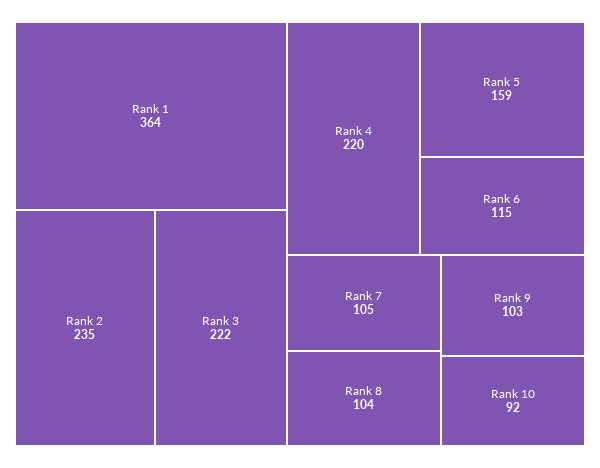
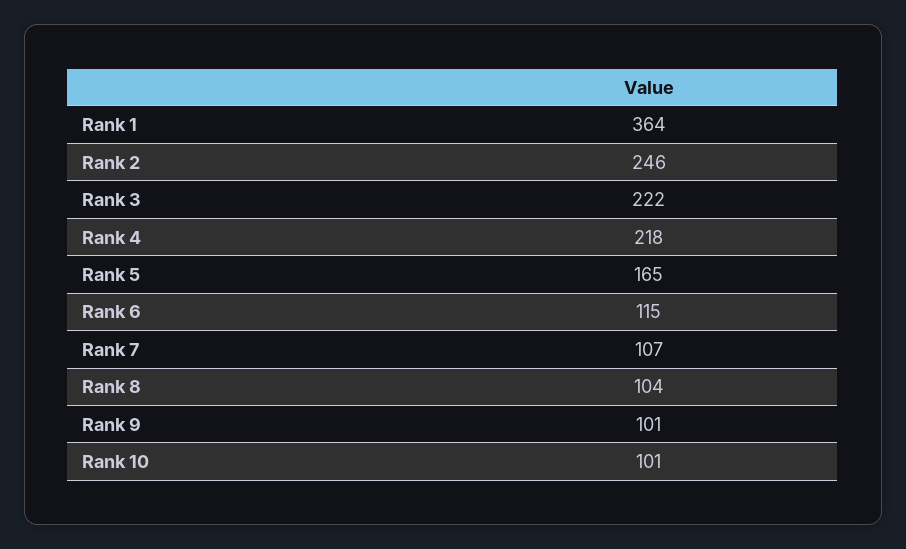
Rank 2: 235 -> 246
Rank 4: 220 -> 218
Rank 5: 159 -> 165
Rank 7: 105 -> 107
Rank 9: 103 -> 101
Rank 10: 92 -> 101

